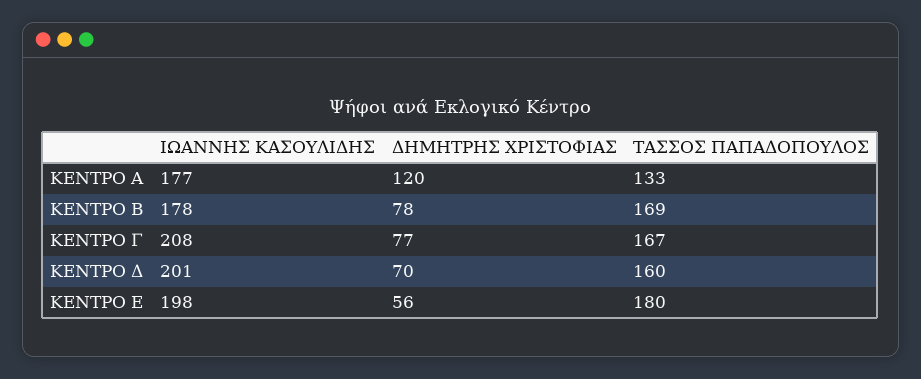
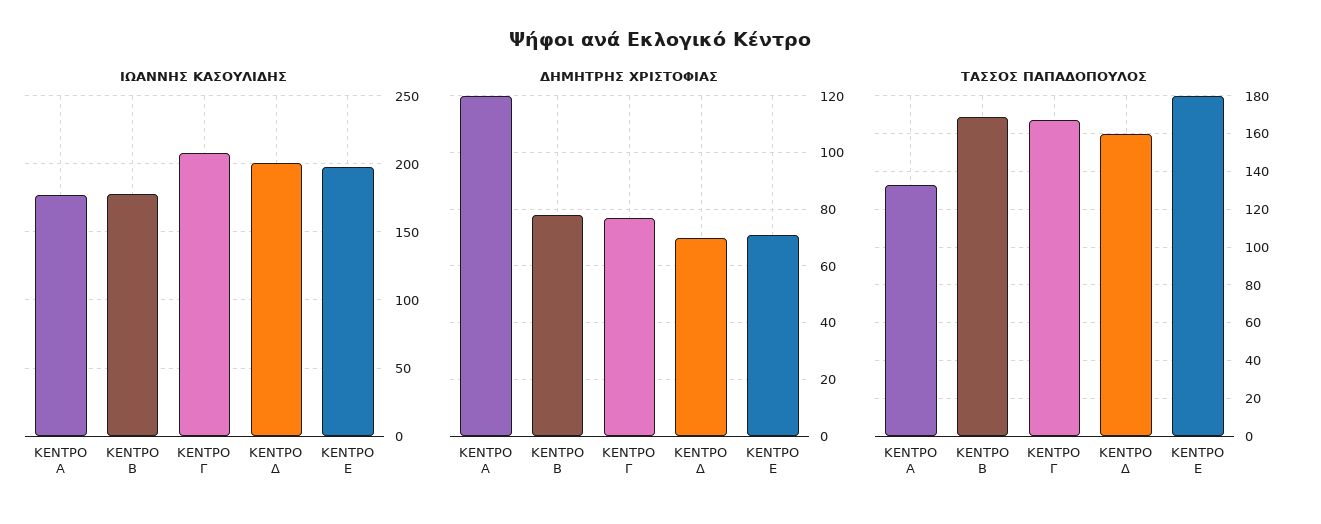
ΔΗΜΗΤΡΗΣ ΧΡΙΣΤΟΦΙΑΣ, ΚΕΝΤΡΟ Ε: 56 -> 70

